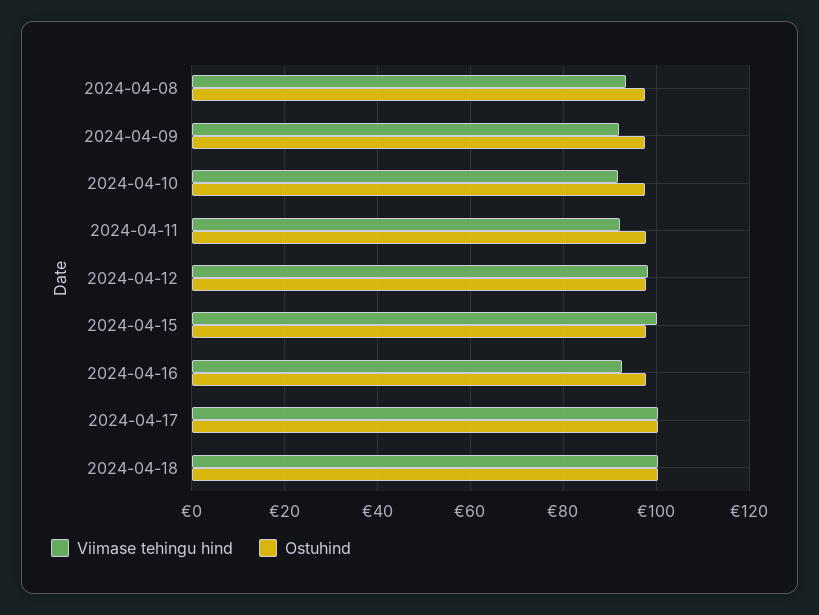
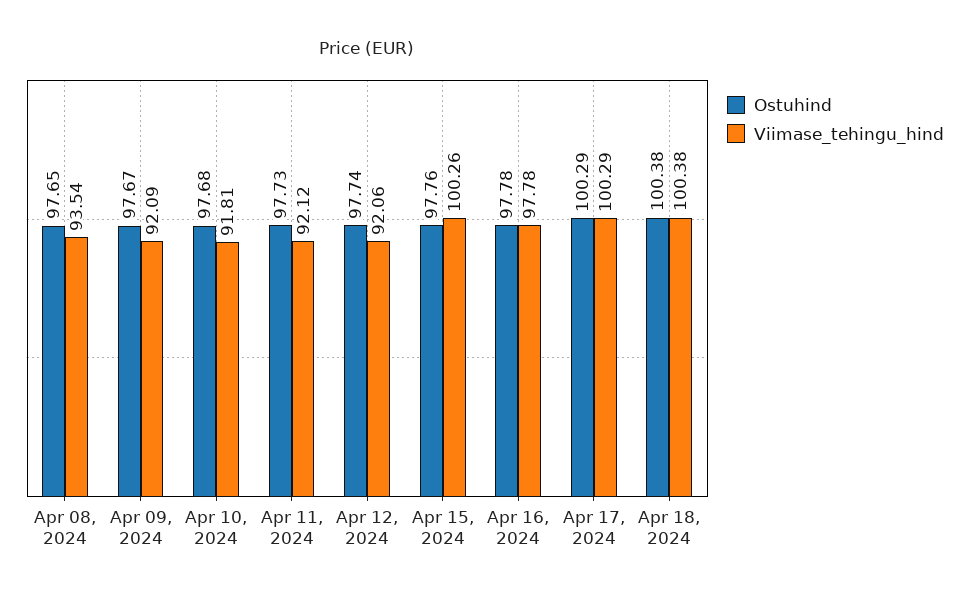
Viimase tehingu hind, 2024-04-12: 98 -> 92.06
Viimase tehingu hind, 2024-04-16: 92 -> 97.78

